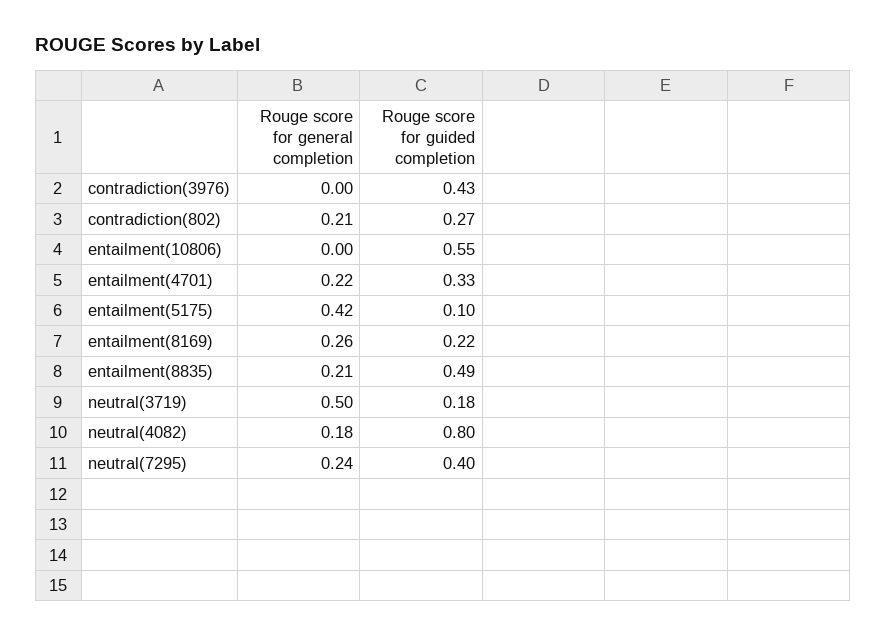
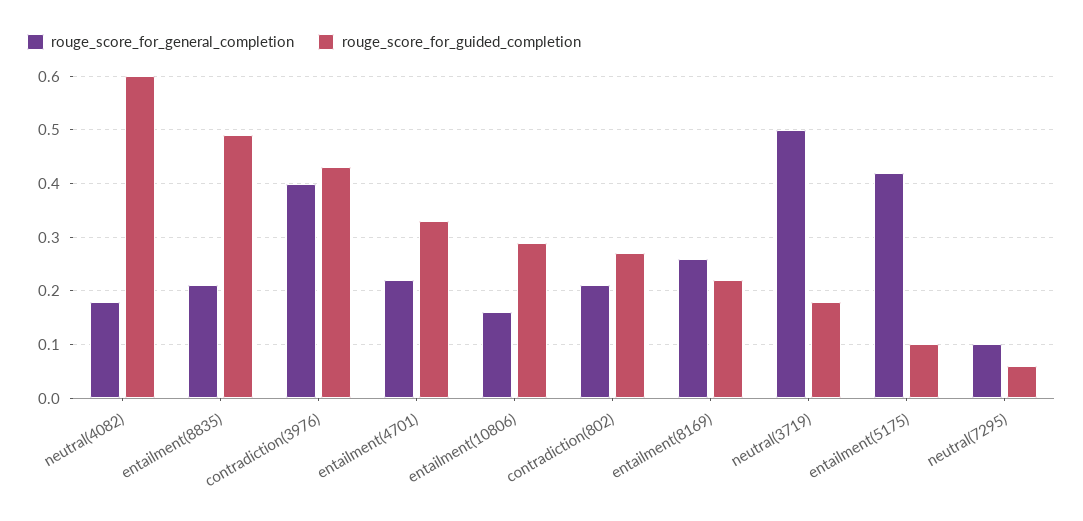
Rouge score for general completion, contradiction(3976): 0 -> 0.4
Rouge score for general completion, entailment(10806): 0 -> 0.15
Rouge score for guided completion, entailment(10806): 0.55 -> 0.3
Rouge score for guided completion, neutral(4082): 0.8 -> 0.6
Rouge score for general completion, neutral(7295): 0.24 -> 0.1
Rouge score for guided completion, neutral(7295): 0.4 -> 0.05

